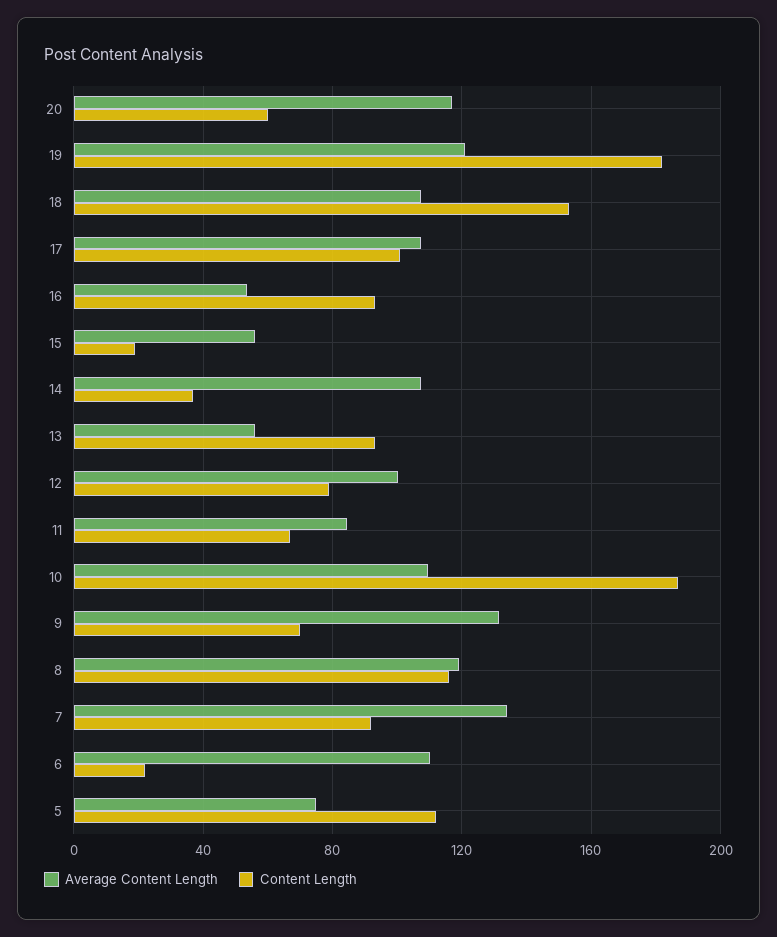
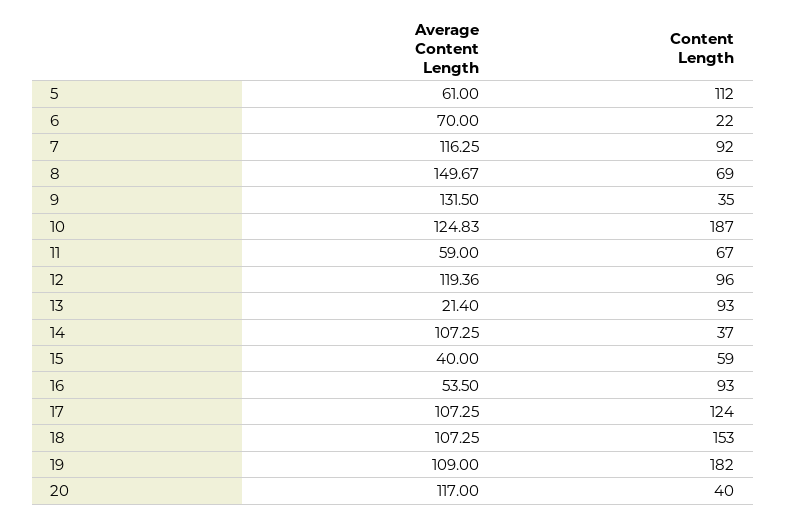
Content Length, 20: 60 -> 40
Average Content Length, 19: 120 -> 109
Content Length, 17: 100 -> 124
Average Content Length, 15: 55 -> 40
Content Length, 15: 20 -> 59
Average Content Length, 13: 55 -> 21.4
Average Content Length, 12: 100 -> 119.36
Content Length, 12: 80 -> 96
Average Content Length, 11: 85 -> 59
Average Content Length, 10: 110 -> 124.83
Content Length, 9: 70 -> 35
Average Content Length, 8: 120 -> 149.67
Content Length, 8: 115 -> 69
Average Content Length, 7: 135 -> 116.25
Average Content Length, 6: 110 -> 70
Average Content Length, 5: 75 -> 61

